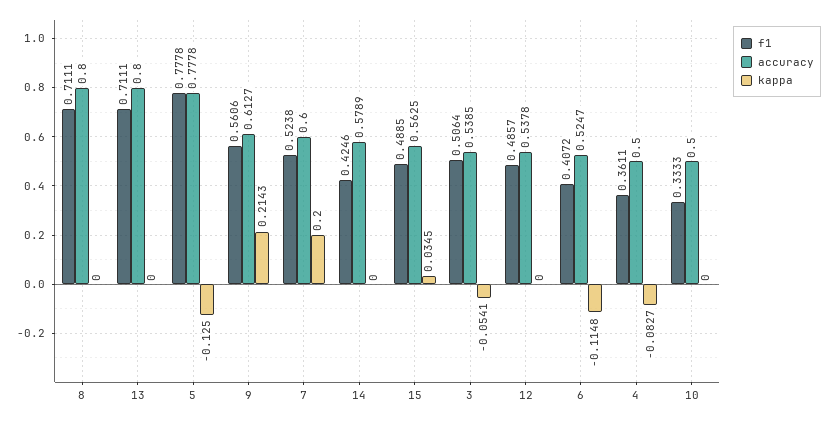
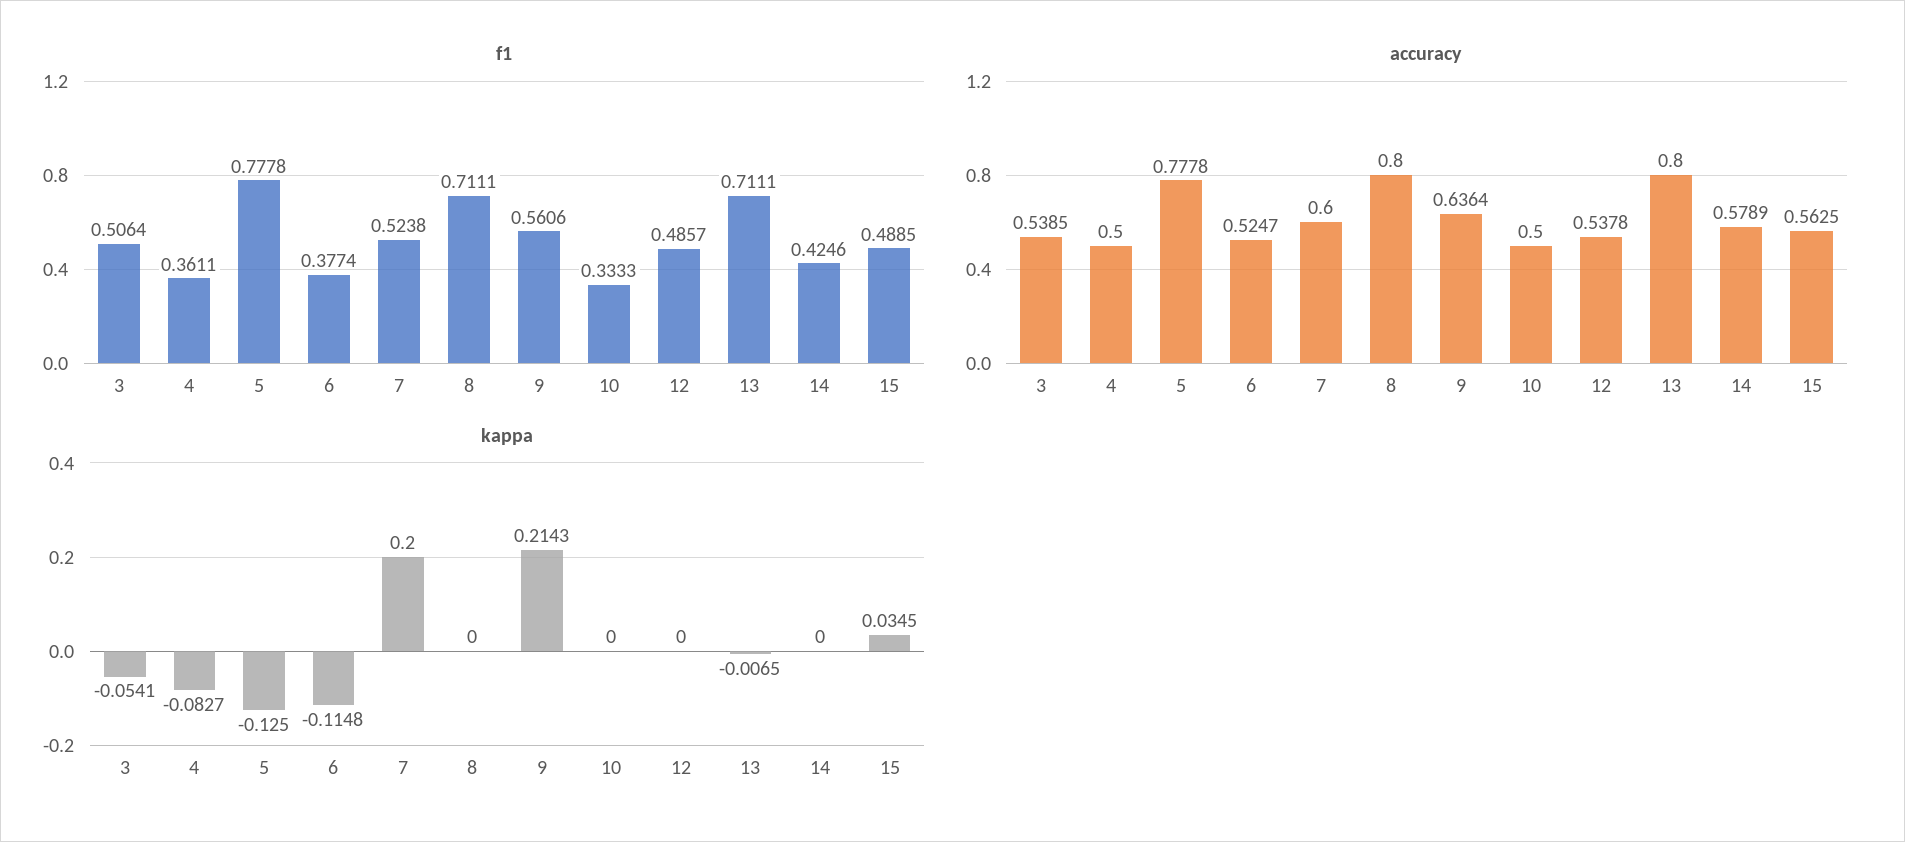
kappa, 13: 0 -> -0.0065
accuracy, 9: 0.6127 -> 0.6364
f1, 6: 0.4072 -> 0.3774

